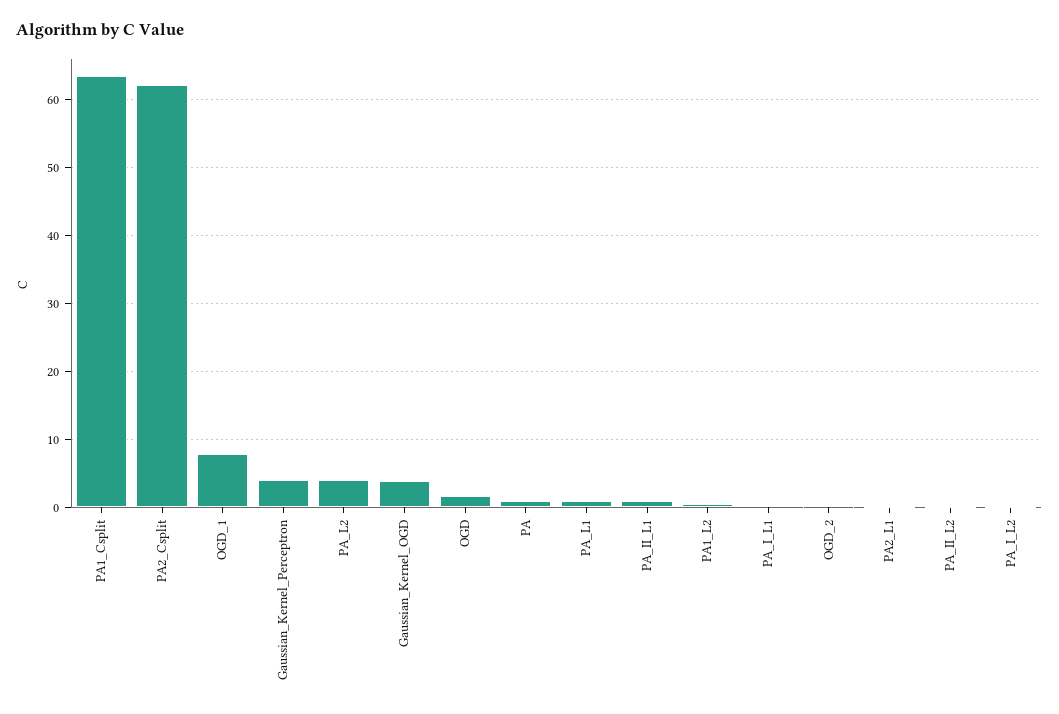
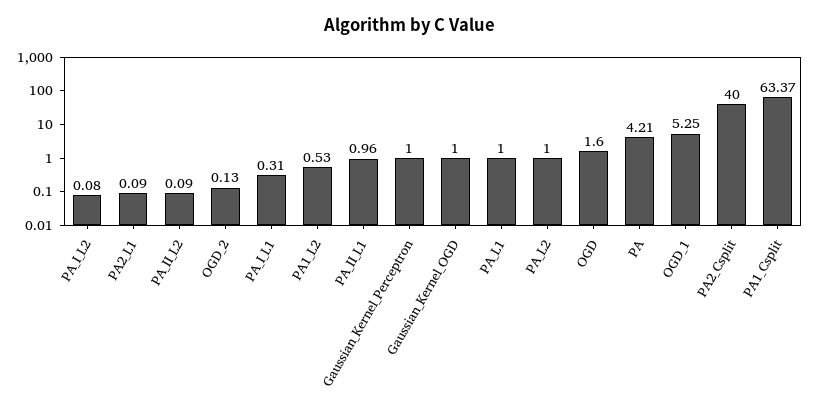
PA2_Csplit: 62 -> 40
OGD_1: 8 -> 5.25
Gaussian_Kernel_Perceptron: 4 -> 1
PA_L2: 4 -> 1
Gaussian_Kernel_OGD: 4 -> 1
PA: 1 -> 4.21

